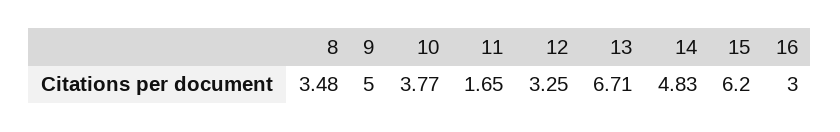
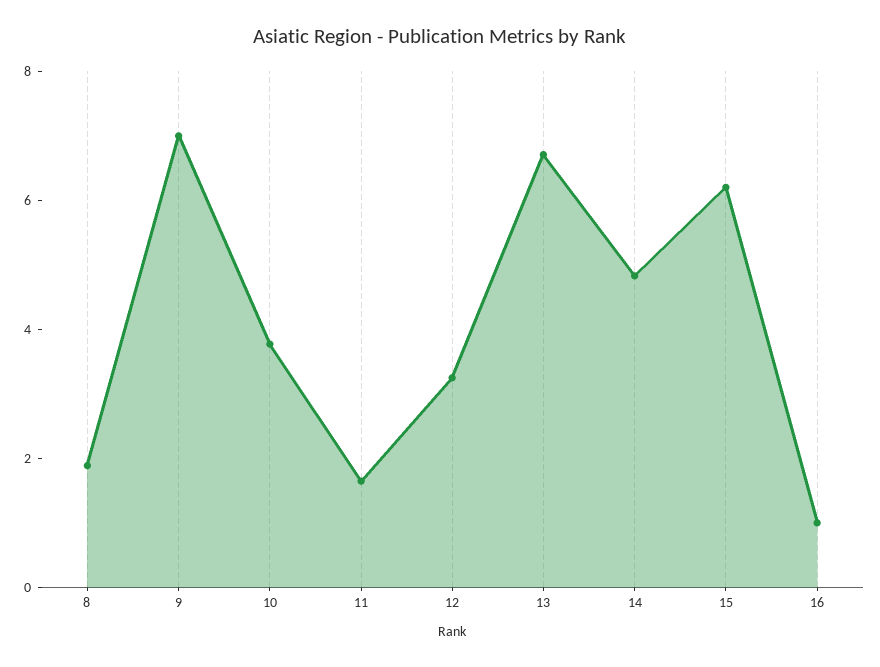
8: 3.48 -> 2
9: 5 -> 7
16: 3 -> 1

